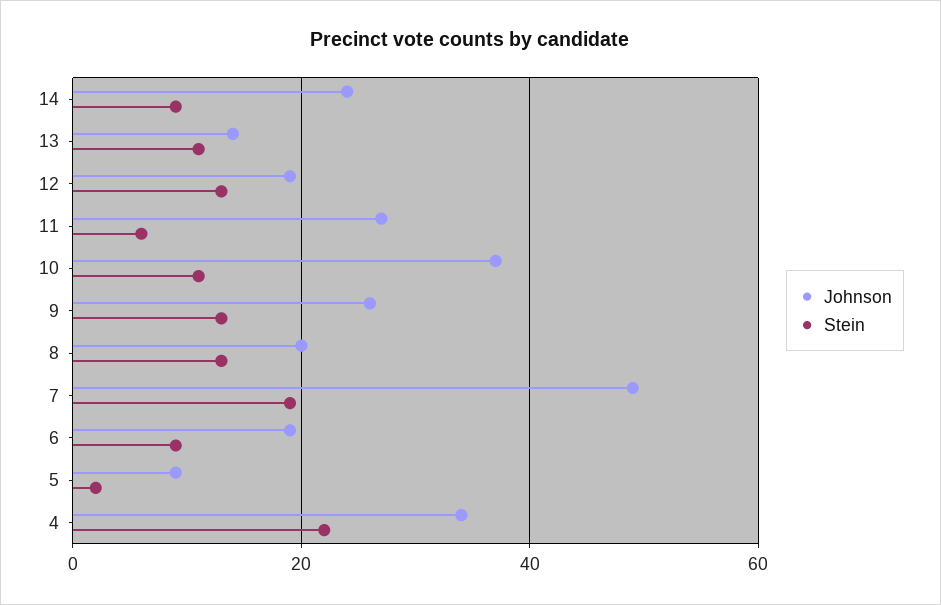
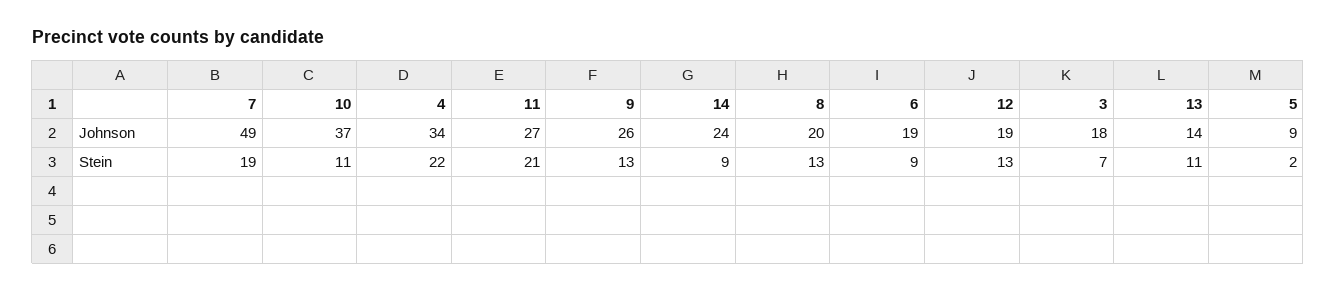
Stein, 11: 5 -> 21
Johnson, 3: none -> 18
Stein, 3: none -> 7

